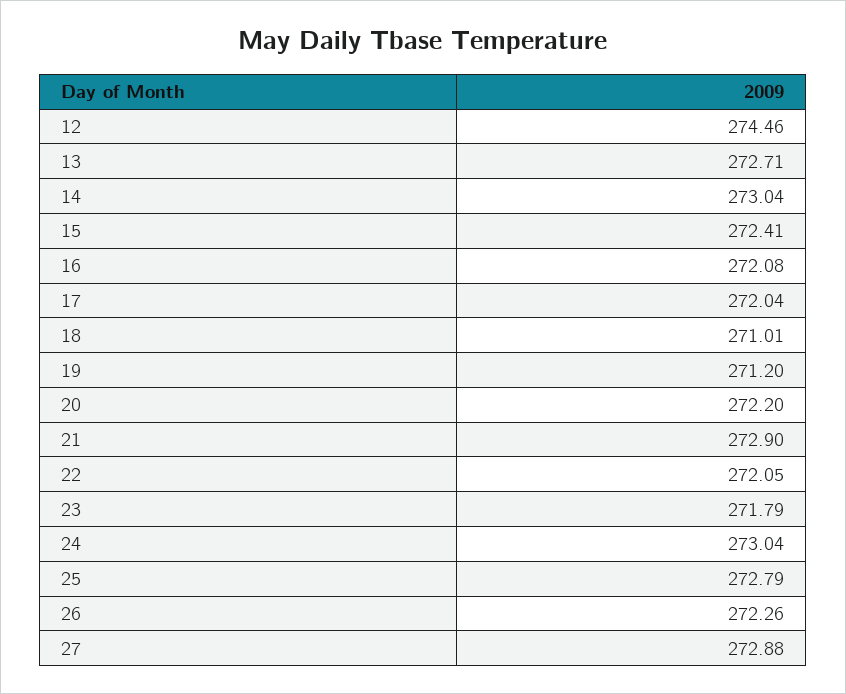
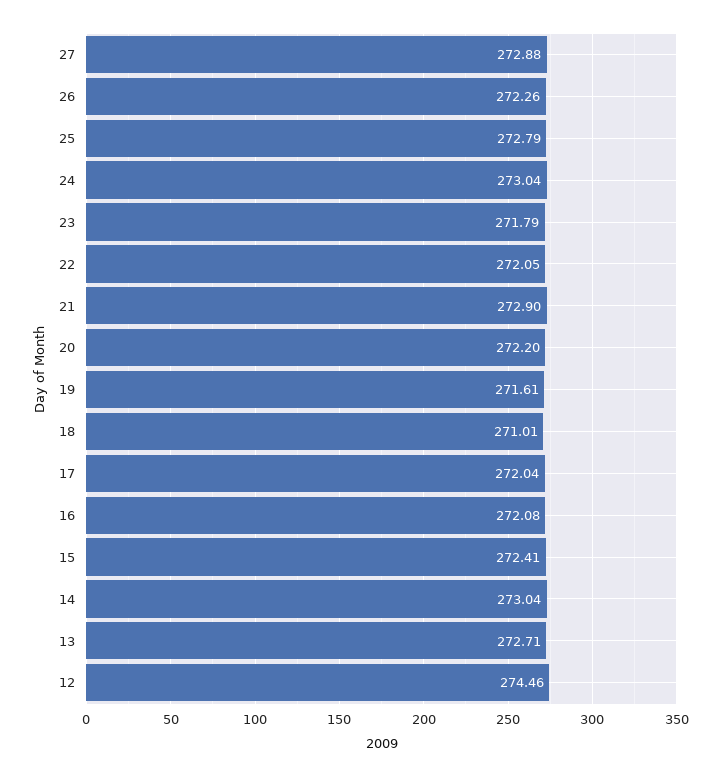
19: 271.2 -> 271.61

